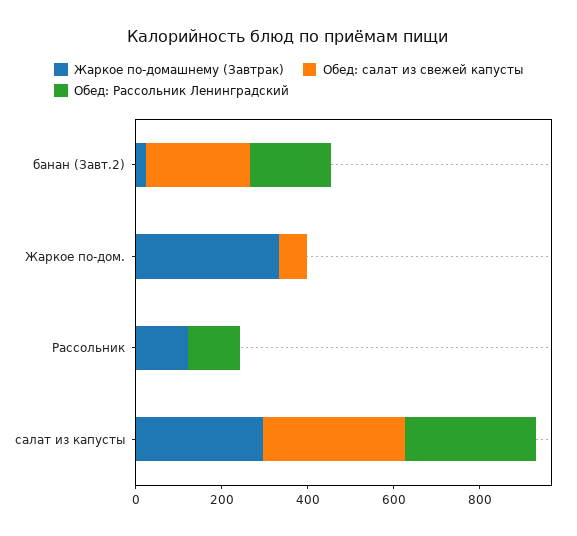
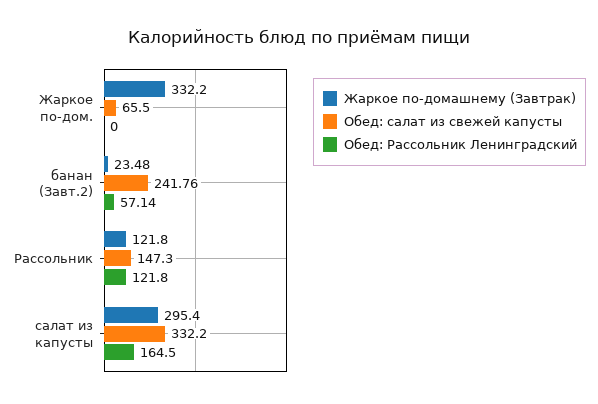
Обед: Рассольник Ленинградский, банан (Завт.2): 200 -> 57.14
Обед: салат из свежей капусты, Рассольник: 0 -> 147.3
Обед: Рассольник Ленинградский, салат из капусты: 300 -> 164.5

